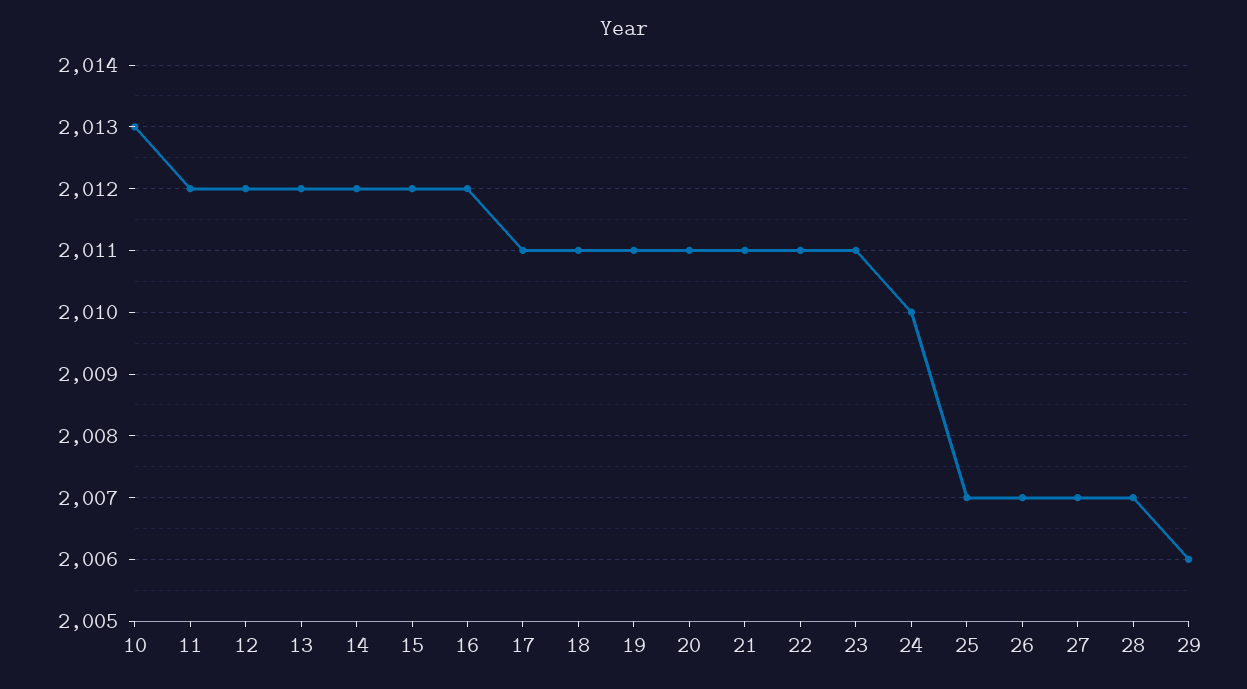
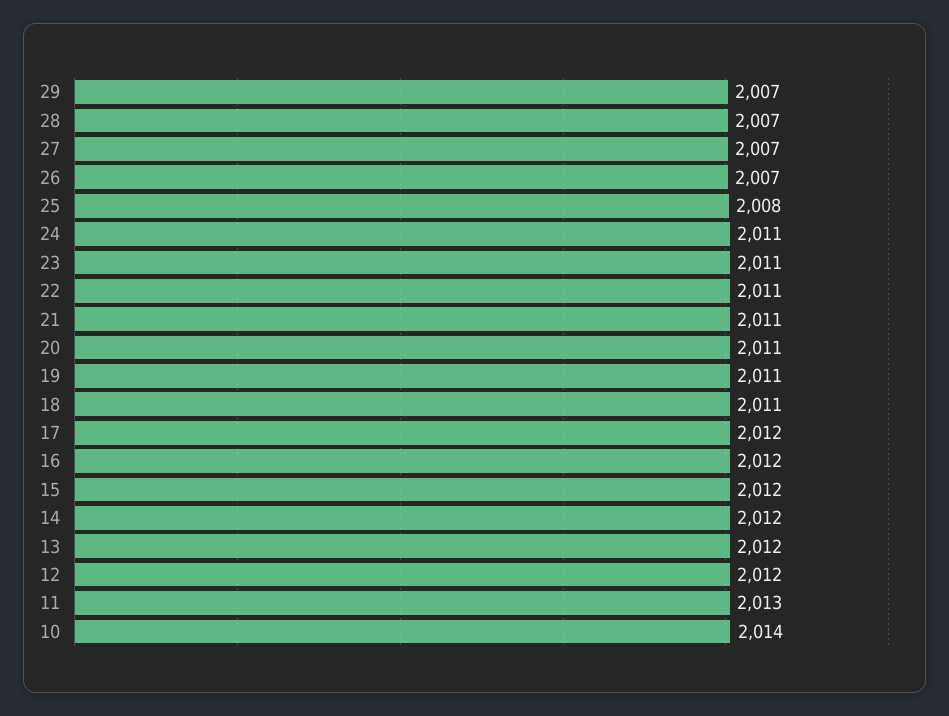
10: 2013 -> 2014
11: 2012 -> 2013
17: 2011 -> 2012
24: 2010 -> 2011
25: 2007 -> 2008
29: 2006 -> 2007

